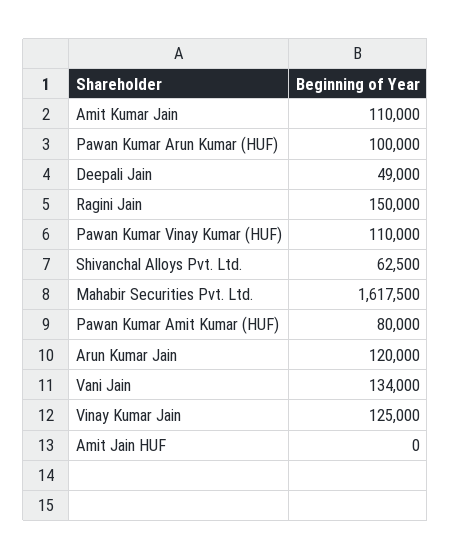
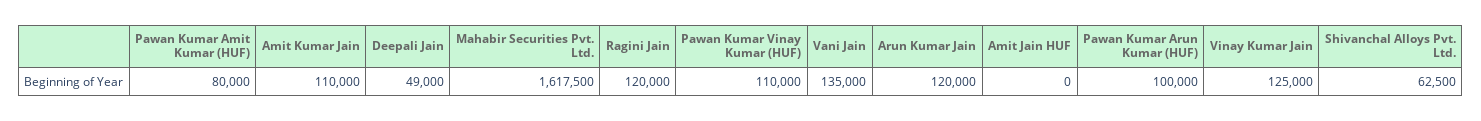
Ragini Jain: 150000 -> 120000
Vani Jain: 134000 -> 135000

